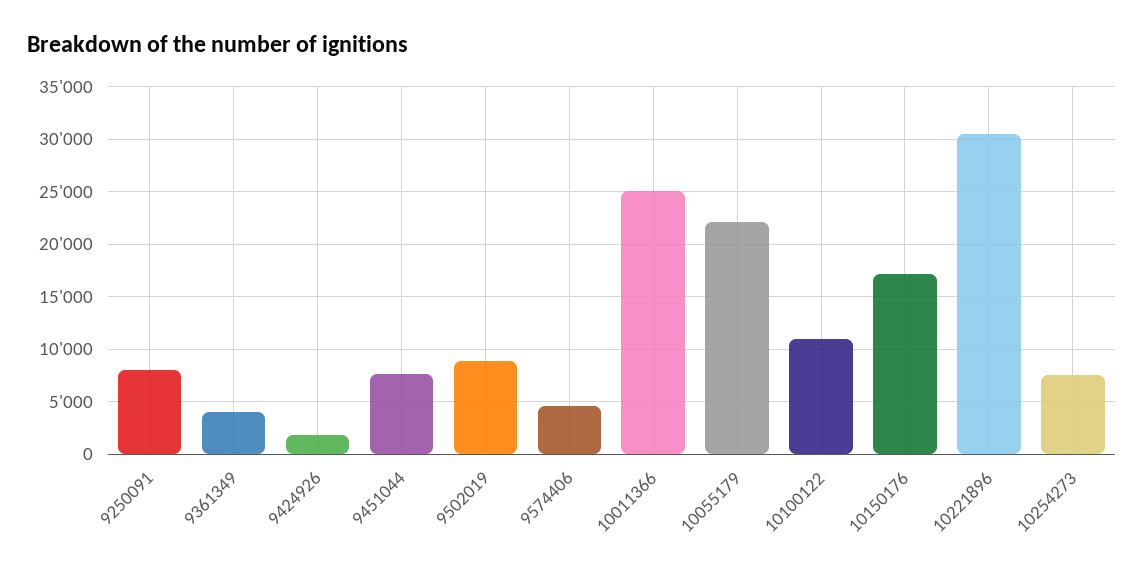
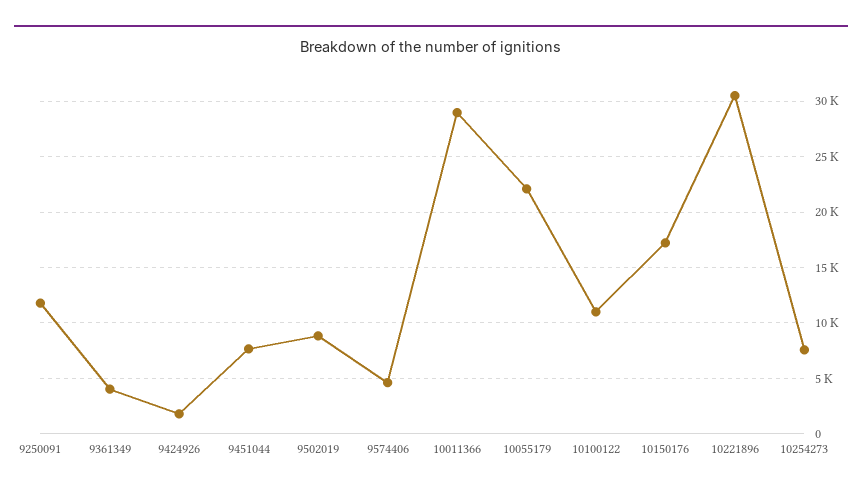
9250091: 8000 -> 12000
10011366: 25000 -> 29000

